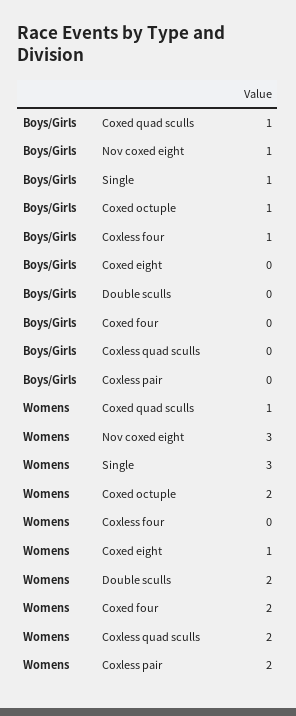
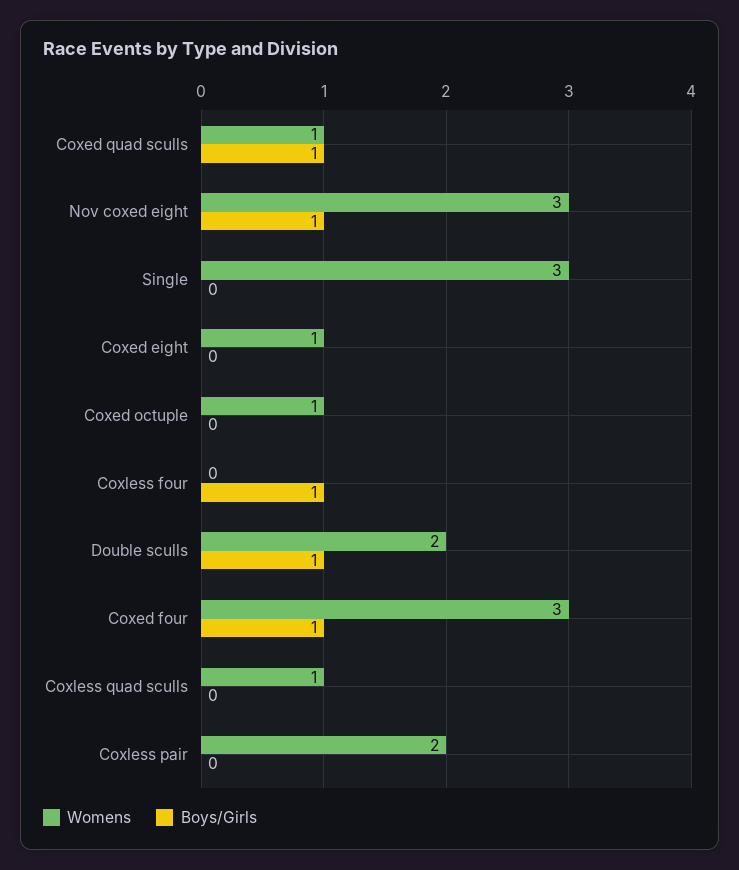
Boys/Girls, Single: 1 -> 0
Boys/Girls, Coxed octuple: 1 -> 0
Boys/Girls, Double sculls: 0 -> 1
Boys/Girls, Coxed four: 0 -> 1
Womens, Coxed octuple: 2 -> 1
Womens, Coxed four: 2 -> 3
Womens, Coxless quad sculls: 2 -> 1

